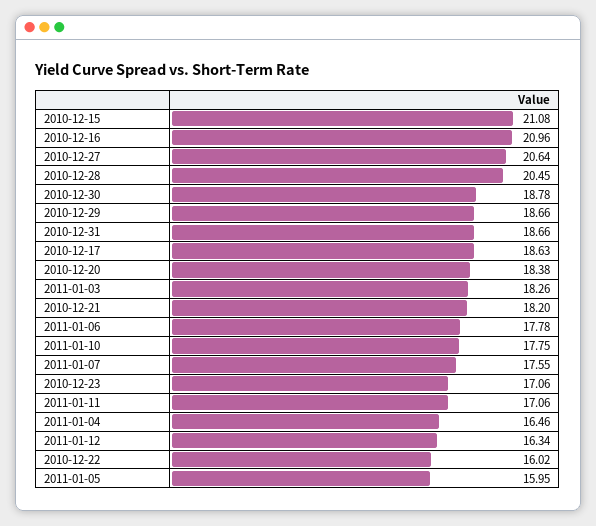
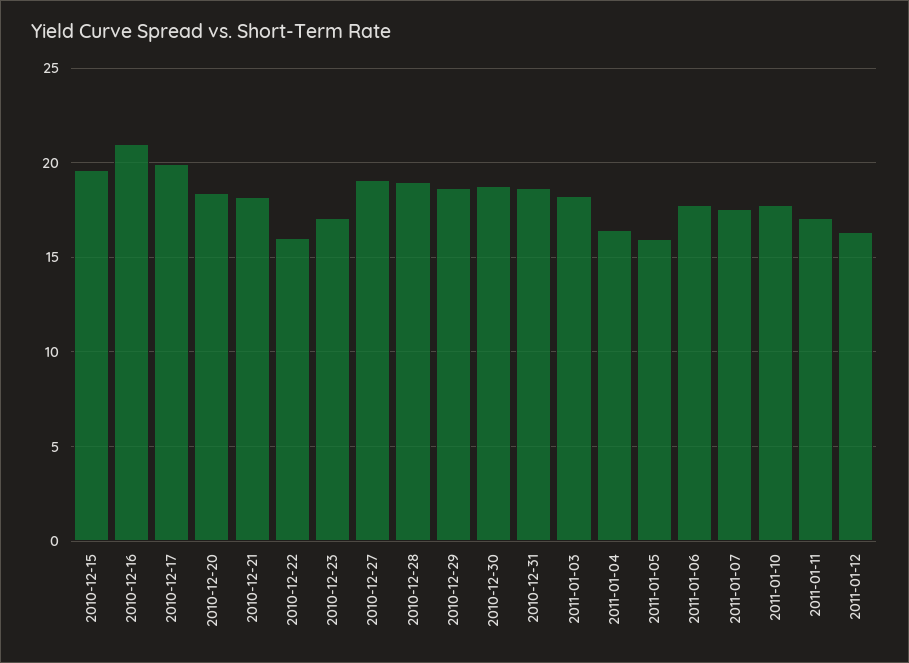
2010-12-15: 21.08 -> 19.5
2010-12-27: 20.64 -> 19
2010-12-28: 20.45 -> 19
2010-12-17: 18.63 -> 20

